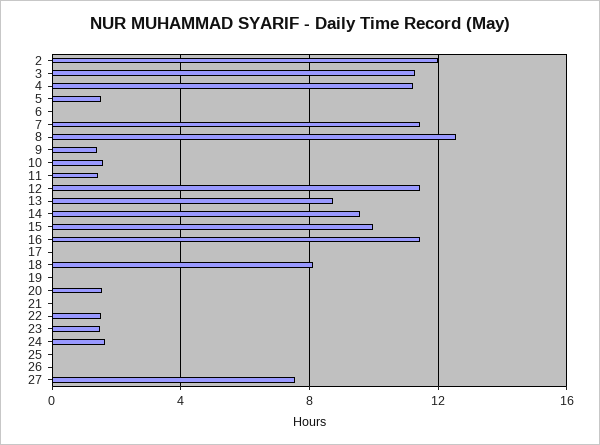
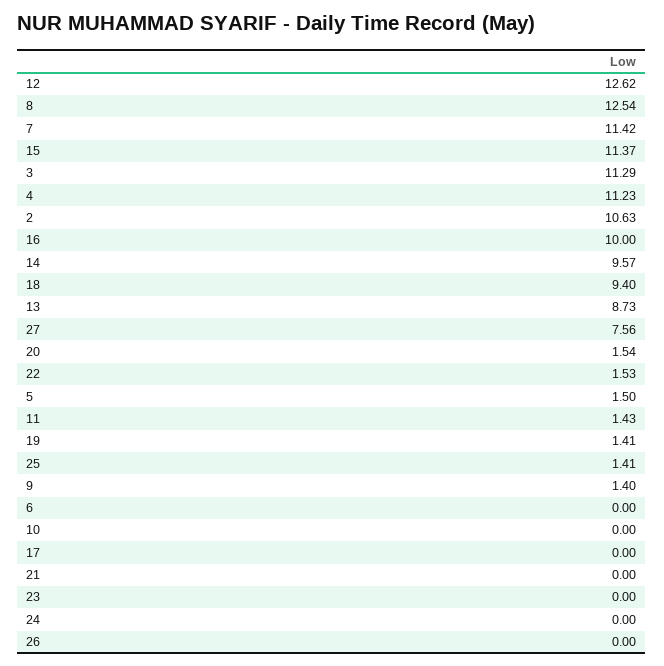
2: 12 -> 10.63
10: 1.5 -> 0
12: 11.5 -> 12.62
15: 10 -> 11.37
16: 11.5 -> 10
18: 8 -> 9.4
19: 0 -> 1.41
23: 1.5 -> 0
24: 1.5 -> 0
25: 0 -> 1.41

